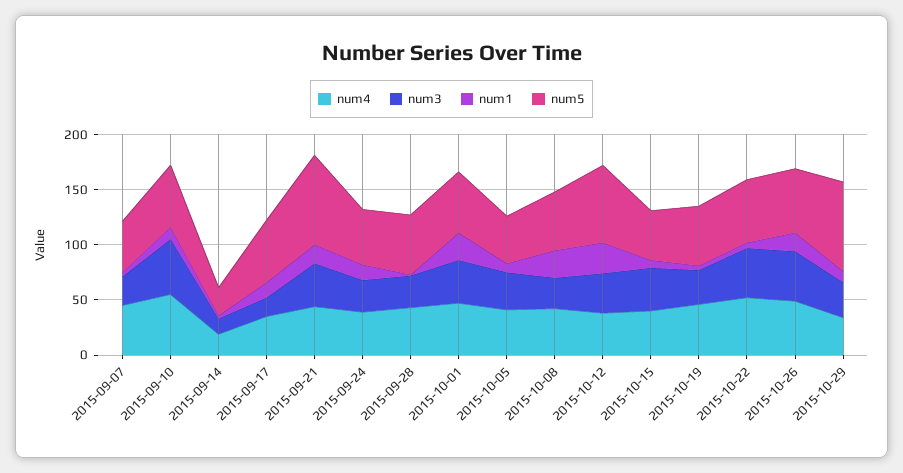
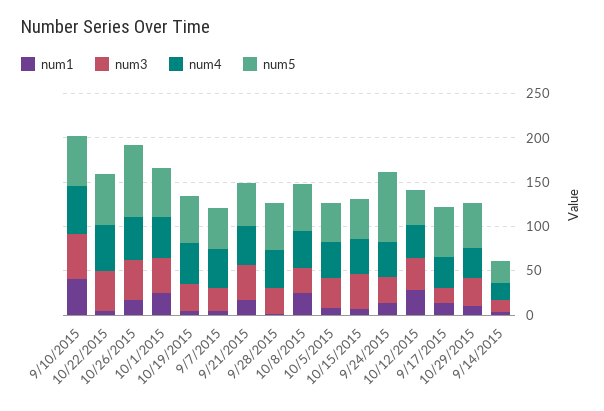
num1, 2015-09-10: 10 -> 40
num5, 2015-09-21: 80 -> 50
num5, 2015-09-24: 50 -> 80
num5, 2015-10-12: 70 -> 40
num5, 2015-10-26: 60 -> 80
num5, 2015-10-29: 80 -> 50

